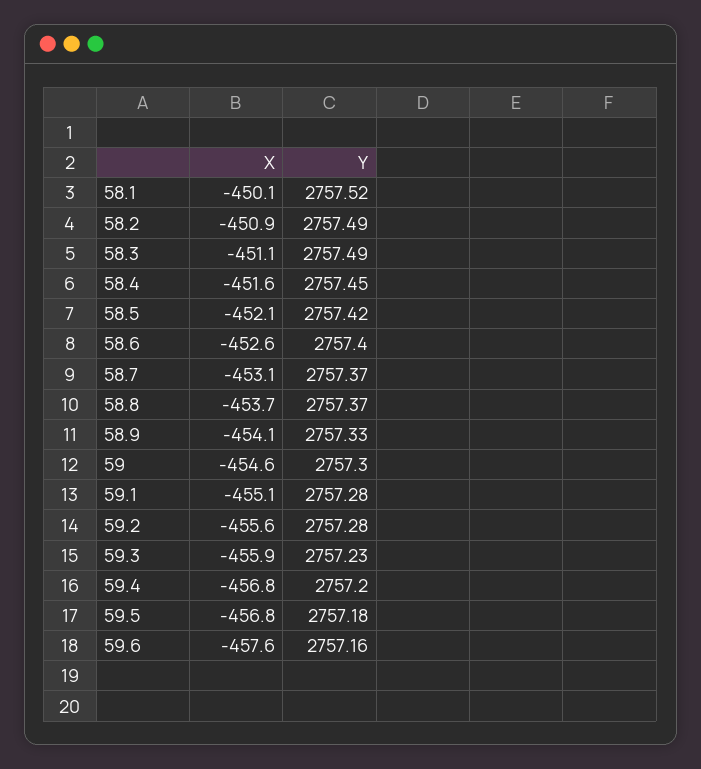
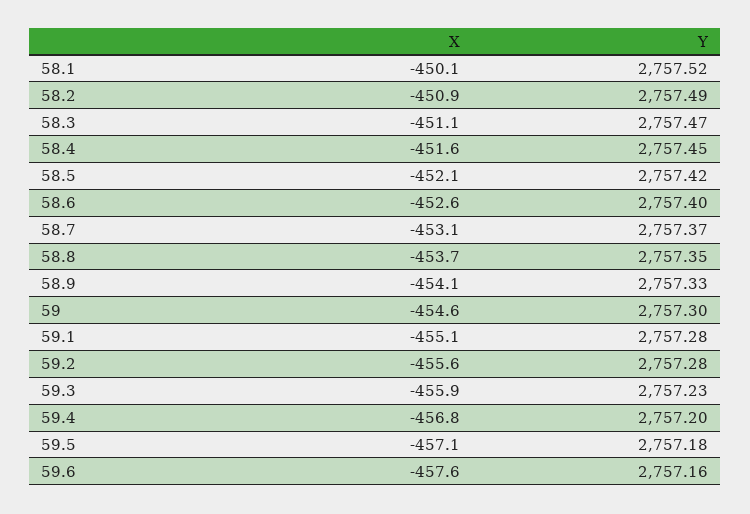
Y, 58.3: 2757.49 -> 2757.47
Y, 58.8: 2757.37 -> 2757.35
X, 59.5: -456.8 -> -457.1

